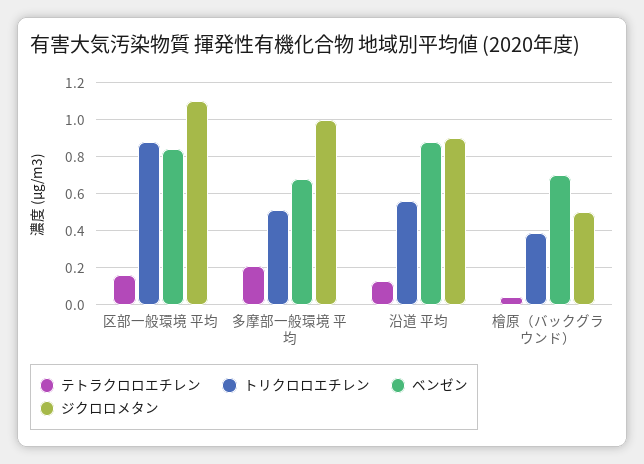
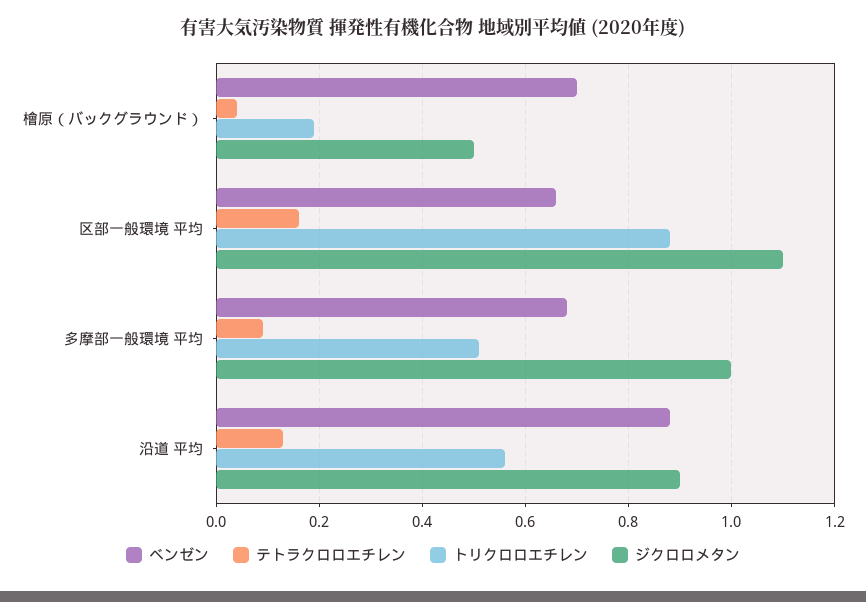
ベンゼン, 区部一般環境 平均: 0.85 -> 0.65
テトラクロロエチレン, 多摩部一般環境 平均: 0.2 -> 0.1
トリクロロエチレン, 檜原（バックグラウンド）: 0.4 -> 0.2

